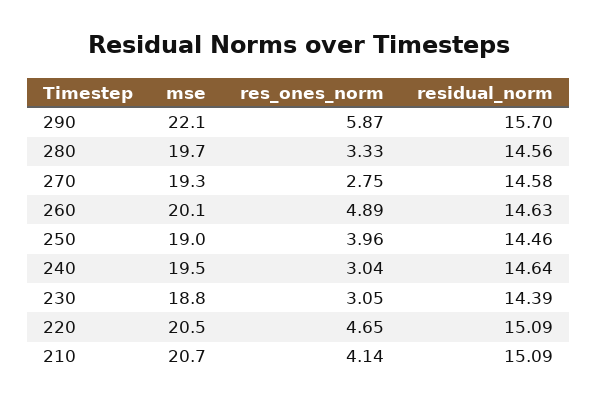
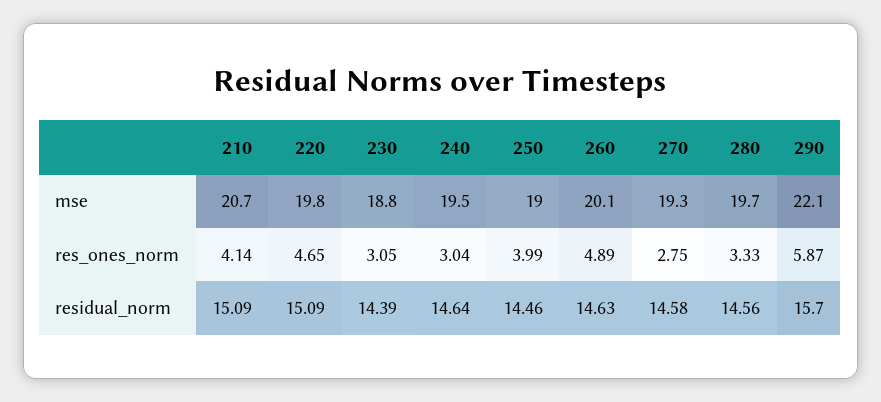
res_ones_norm, 250: 3.96 -> 3.99
mse, 220: 20.5 -> 19.8

